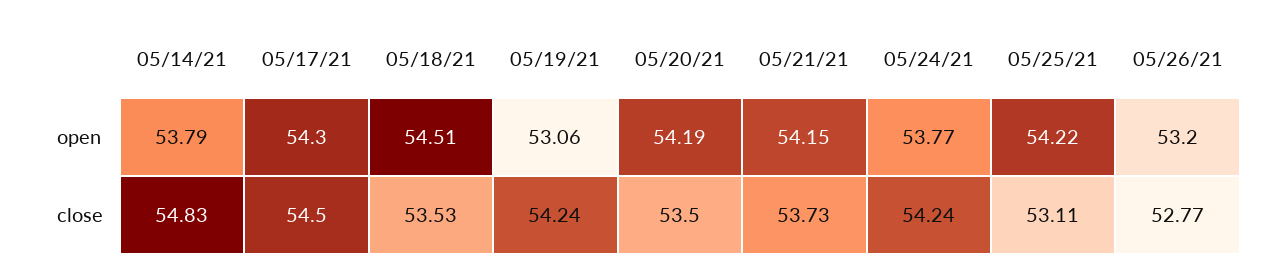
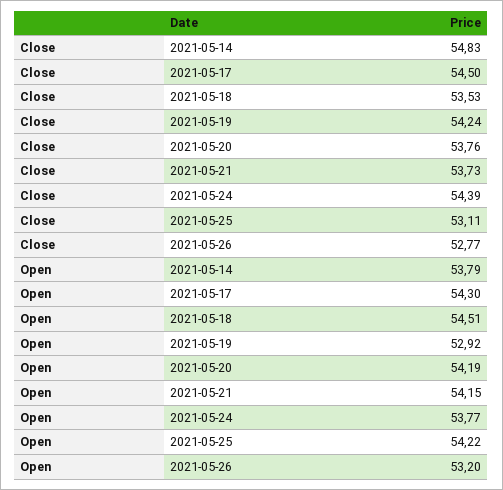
05/19/21, open: 53.06 -> 52.92
05/20/21, close: 53.5 -> 53.76
05/24/21, close: 54.24 -> 54.39

